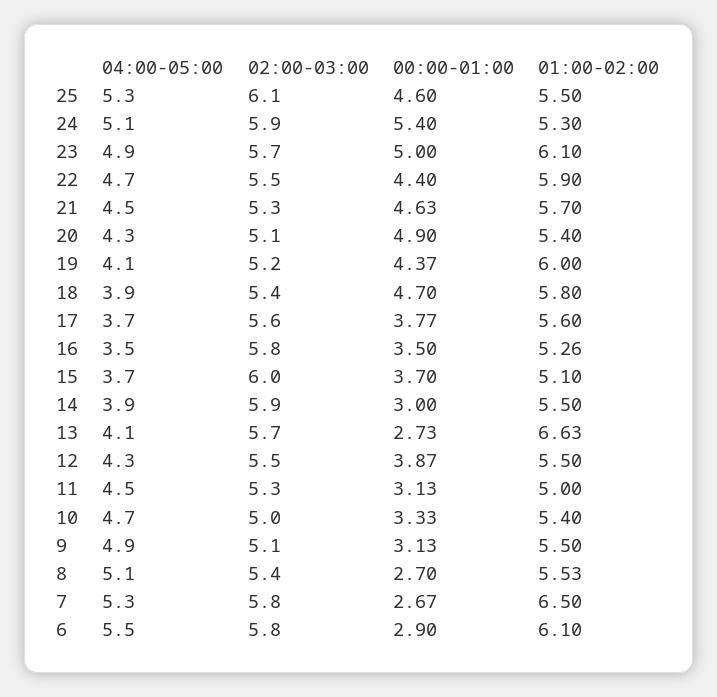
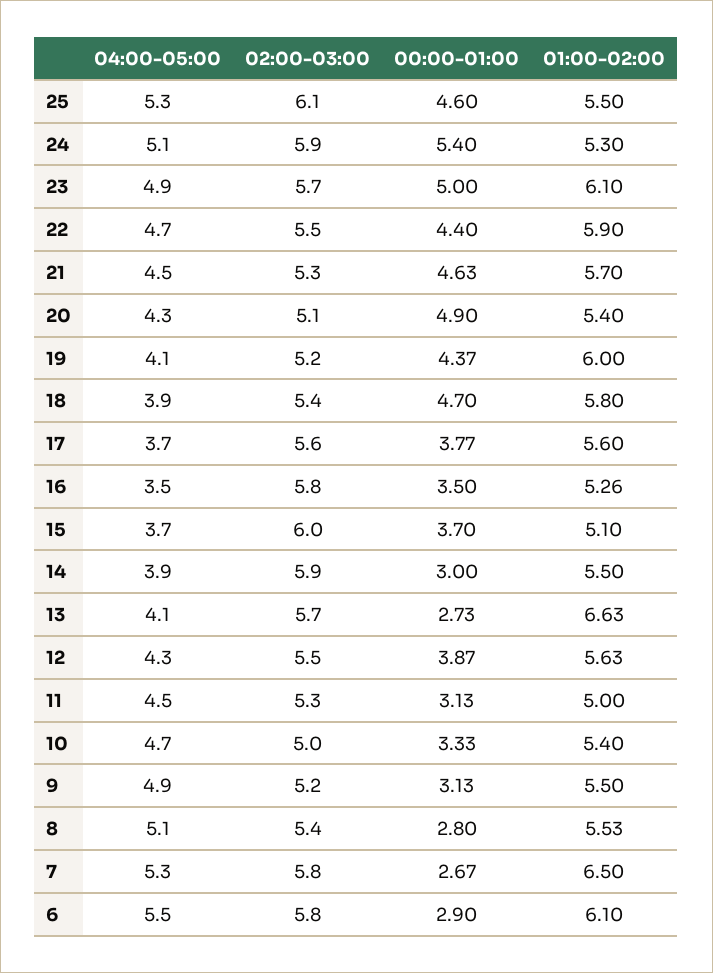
01:00-02:00, 12: 5.5 -> 5.63
02:00-03:00, 9: 5.1 -> 5.2
00:00-01:00, 8: 2.7 -> 2.8

